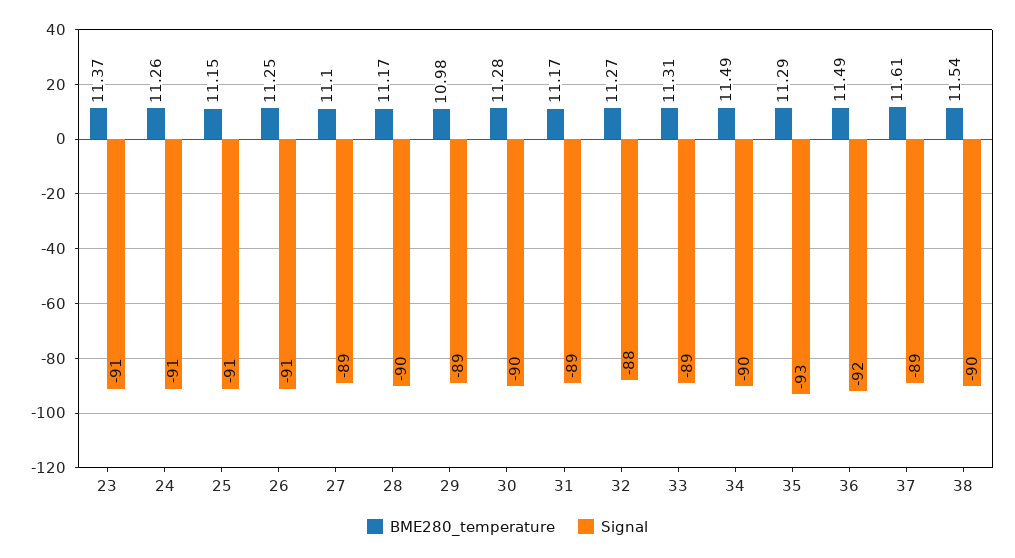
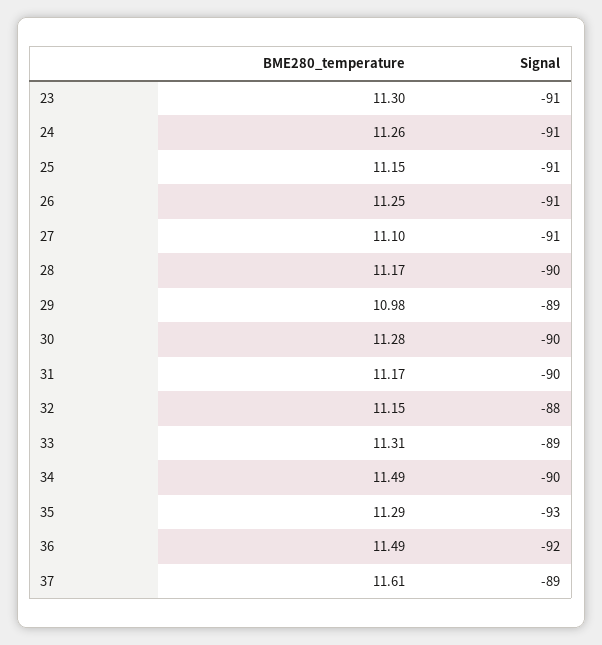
BME280_temperature, 23: 11.37 -> 11.3
Signal, 27: -89 -> -91
Signal, 31: -89 -> -90
BME280_temperature, 32: 11.27 -> 11.15
BME280_temperature, 38: 11.54 -> none
Signal, 38: -90 -> none

